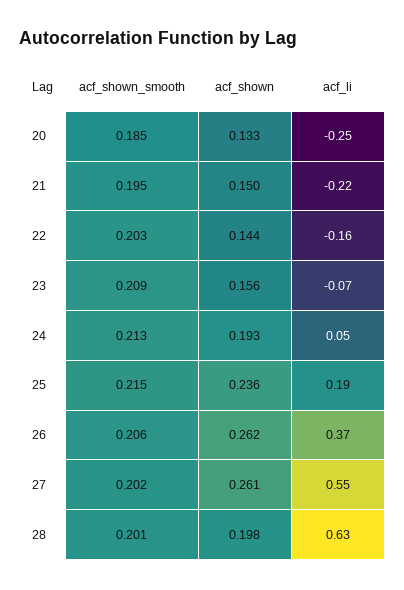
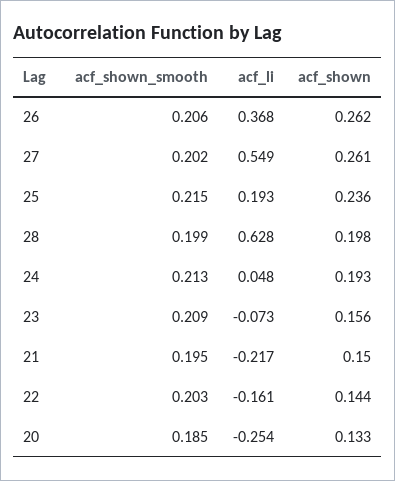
acf_shown_smooth, 28: 0.201 -> 0.199

